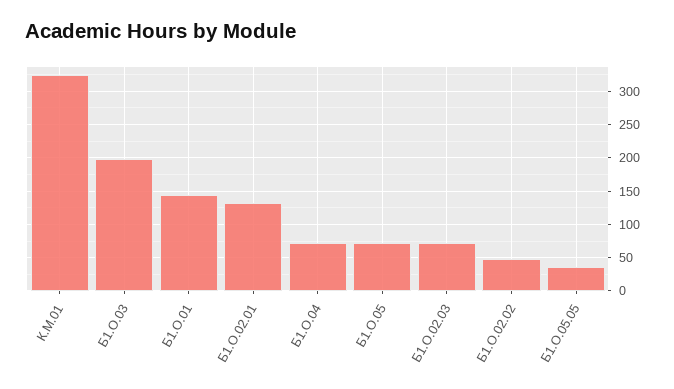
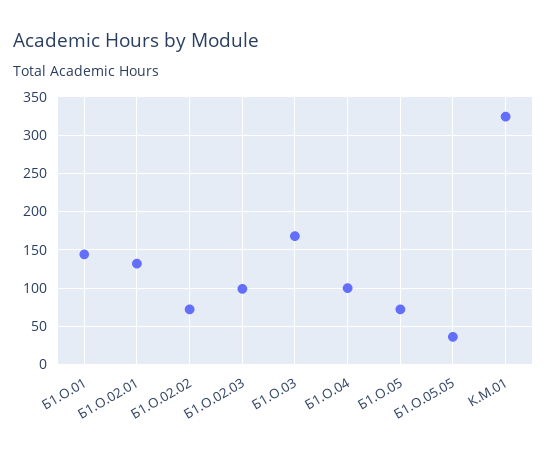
Б1.О.03: 200 -> 170
Б1.О.04: 70 -> 100
Б1.О.02.03: 70 -> 100
Б1.О.02.02: 50 -> 70

